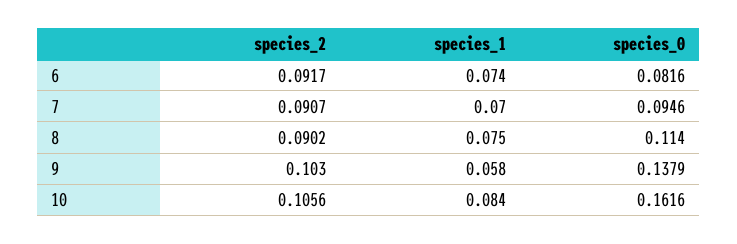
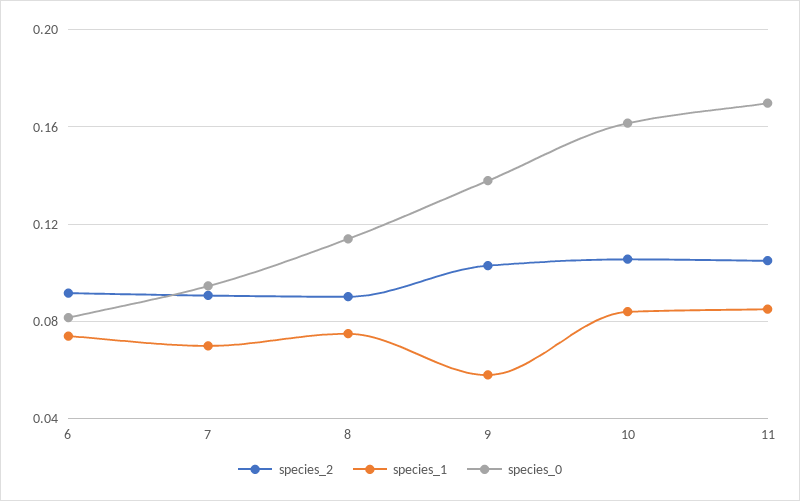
species_2, 11: none -> 0.105
species_1, 11: none -> 0.085
species_0, 11: none -> 0.17

